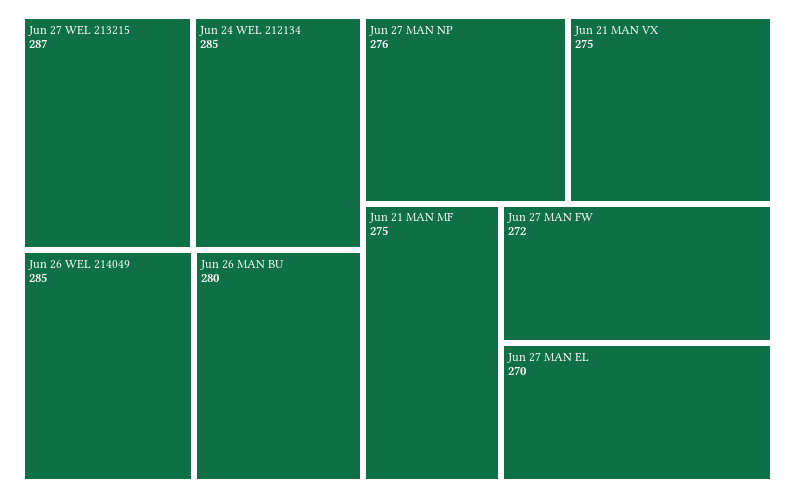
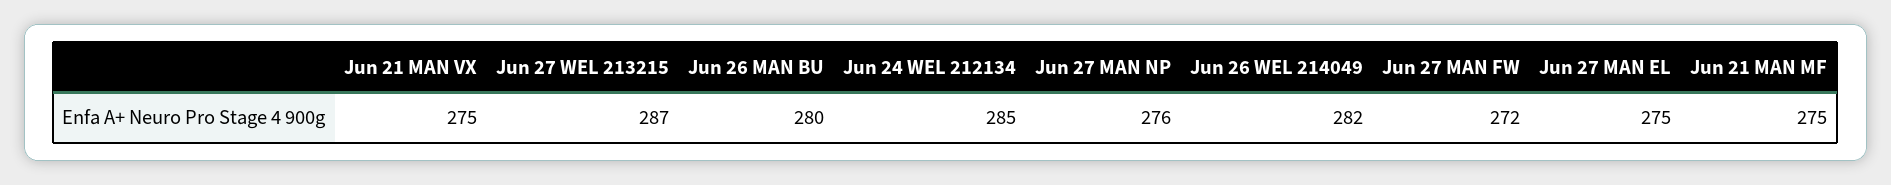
Jun 26 WEL 214049: 285 -> 282
Jun 27 MAN EL: 270 -> 275

